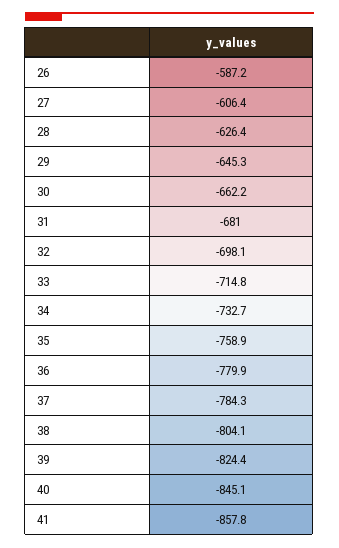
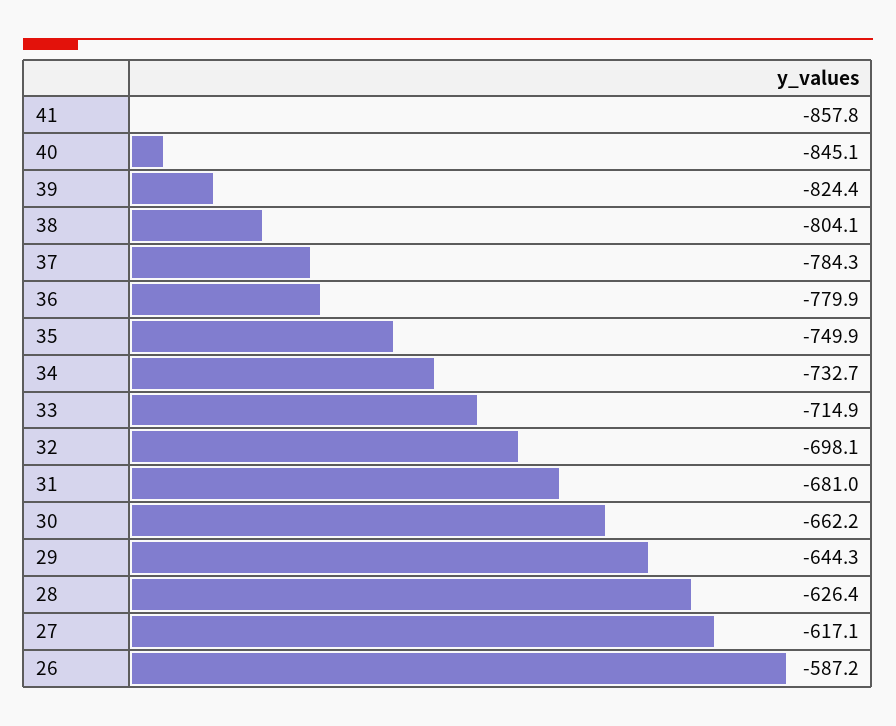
27: -606.4 -> -617.1
29: -645.3 -> -644.3
33: -714.8 -> -714.9
35: -758.9 -> -749.9

